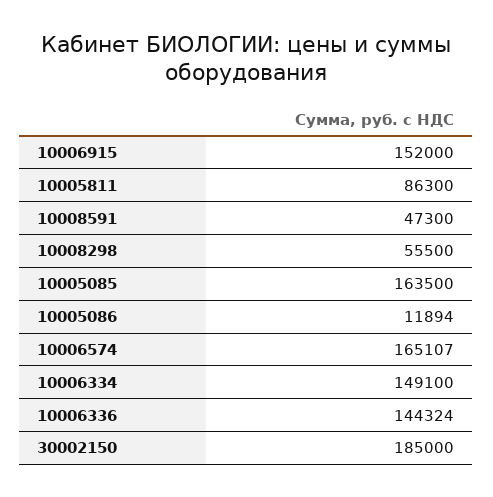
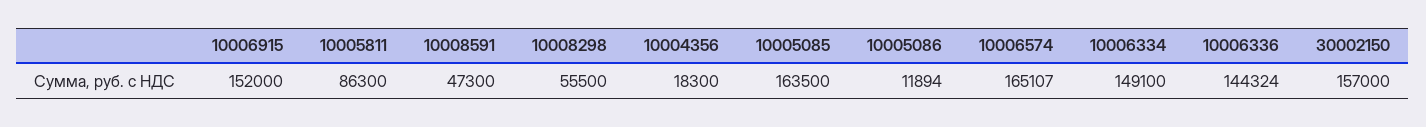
30002150: 185000 -> 157000
10004356: none -> 18300

